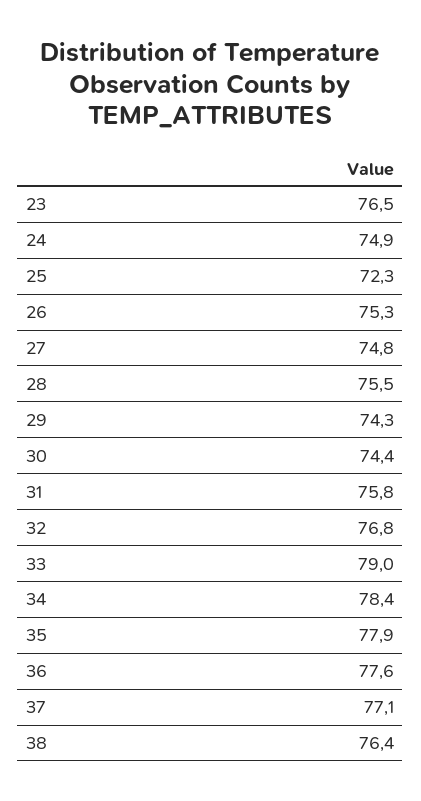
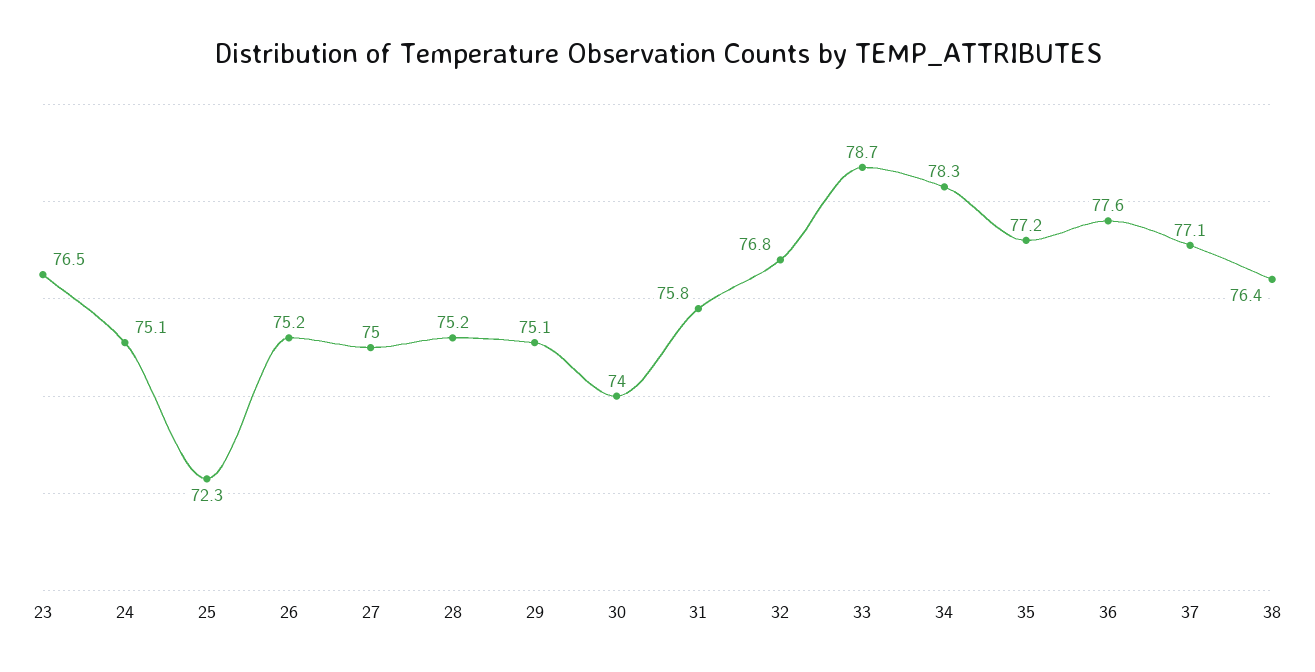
24: 74.9 -> 75.1
26: 75.3 -> 75.2
27: 74.8 -> 75
28: 75.5 -> 75.2
29: 74.3 -> 75.1
30: 74.4 -> 74
33: 79 -> 78.7
34: 78.4 -> 78.3
35: 77.9 -> 77.2

